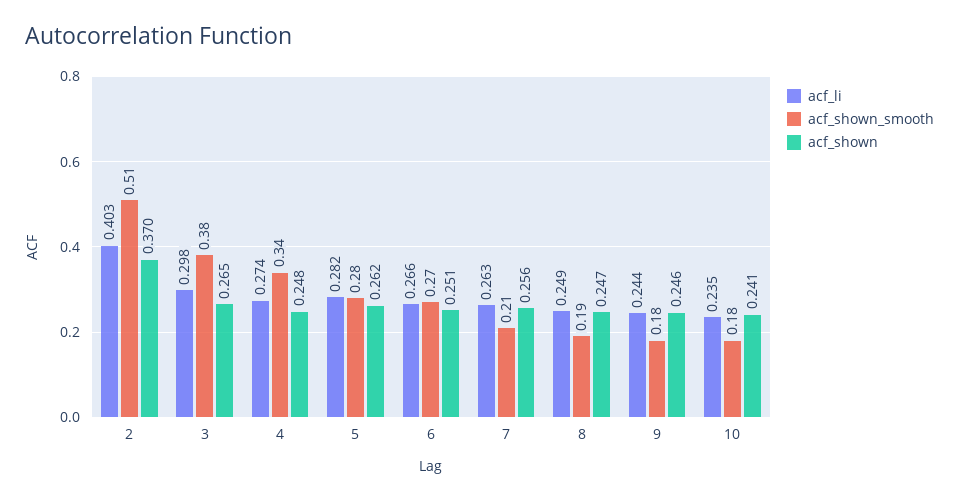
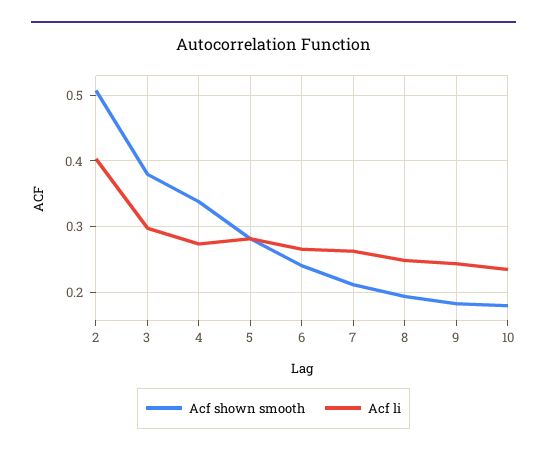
acf_shown, 2: 0.37 -> none
acf_shown, 3: 0.265 -> none
acf_shown, 4: 0.248 -> none
acf_shown, 5: 0.262 -> none
acf_shown_smooth, 6: 0.27 -> 0.24
acf_shown, 6: 0.251 -> none
acf_shown, 7: 0.256 -> none
acf_shown, 8: 0.247 -> none
acf_shown, 9: 0.246 -> none
acf_shown, 10: 0.241 -> none

